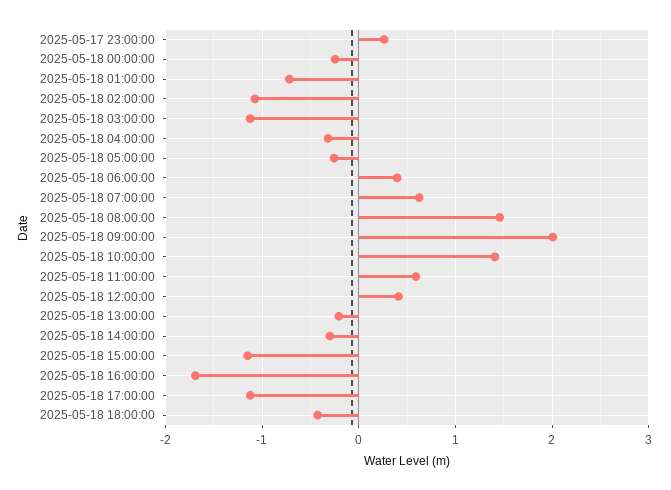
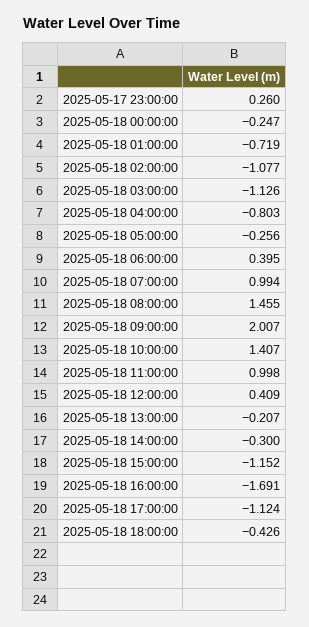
2025-05-18 04:00:00: -0.3 -> -0.803
2025-05-18 07:00:00: 0.6 -> 0.994
2025-05-18 11:00:00: 0.6 -> 0.998

